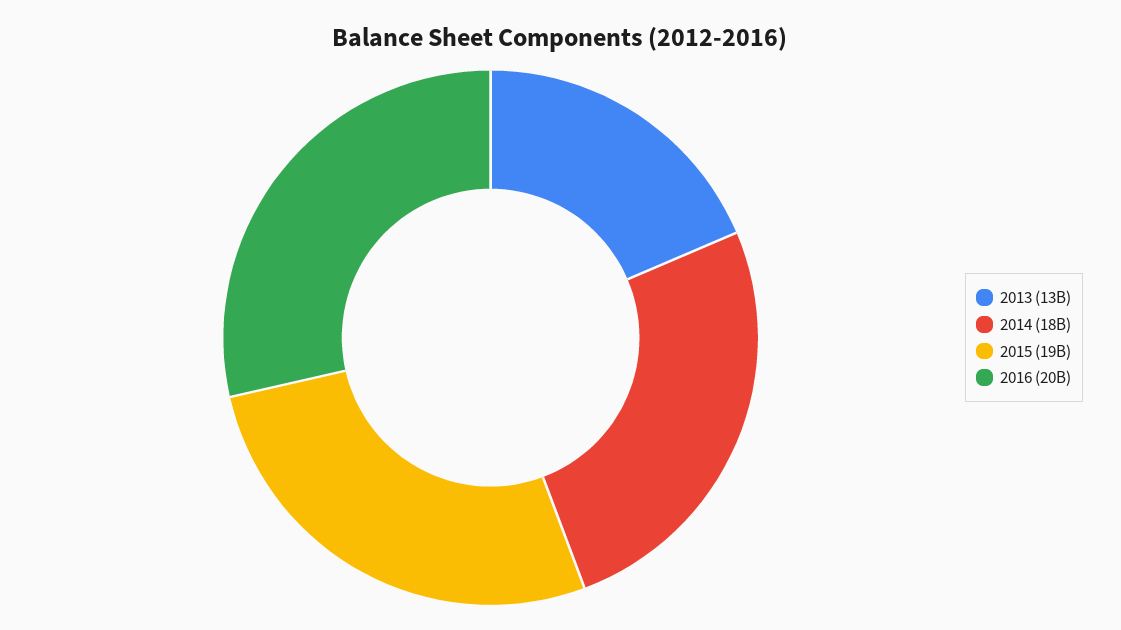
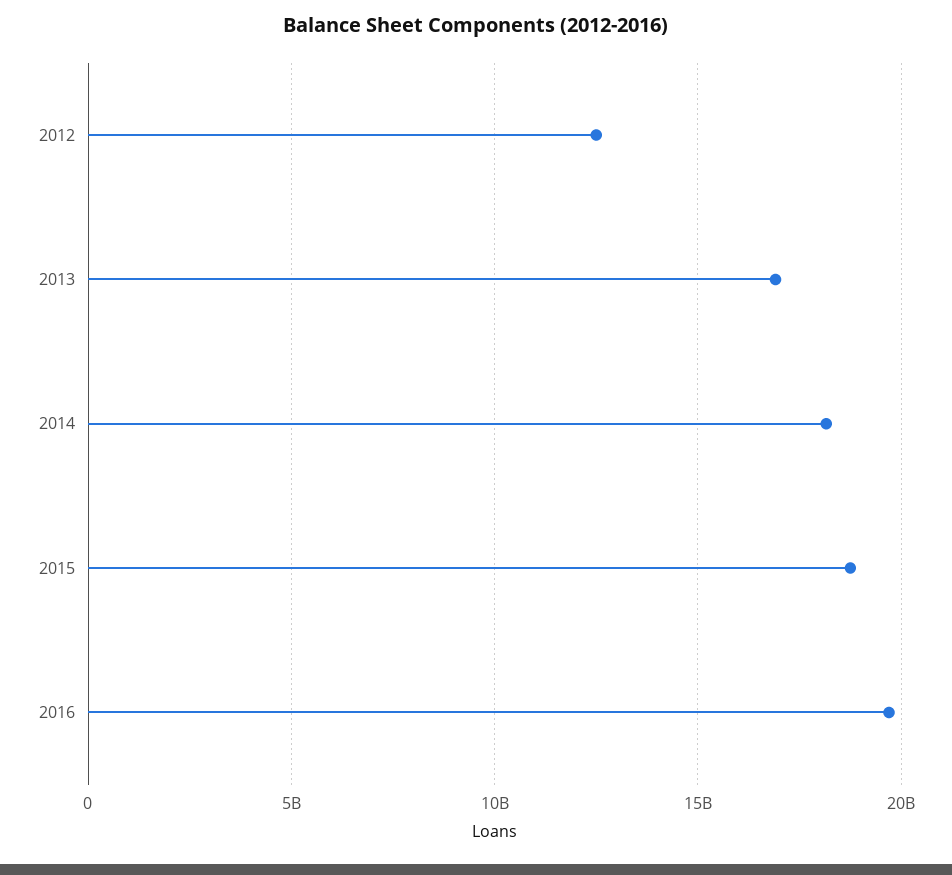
2013: 13000000000 -> 17000000000
2012: none -> 12500000000

